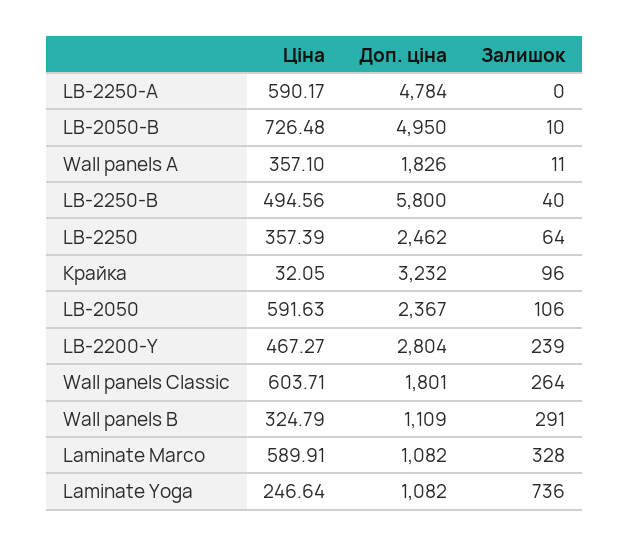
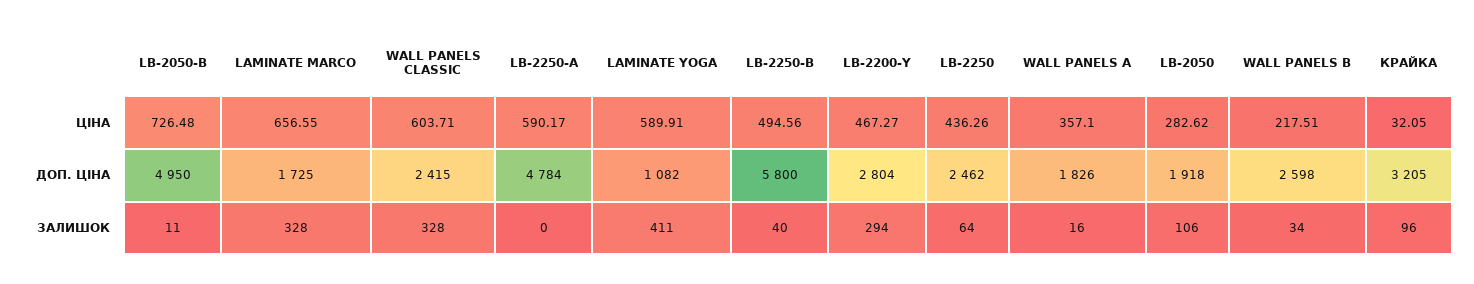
Залишок, LB-2050-В: 10 -> 11
Залишок, Wall panels А: 11 -> 16
Ціна, LB-2250: 357.39 -> 436.26
Доп. ціна, Крайка: 3232 -> 3205
Ціна, LB-2050: 591.63 -> 282.62
Доп. ціна, LB-2050: 2367 -> 1918
Залишок, LB-2200-Y: 239 -> 294
Доп. ціна, Wall panels Classic: 1801 -> 2415
Залишок, Wall panels Classic: 264 -> 328
Ціна, Wall panels B: 324.79 -> 217.51
Доп. ціна, Wall panels B: 1109 -> 2598
Залишок, Wall panels B: 291 -> 34
Ціна, Laminate Marco: 589.91 -> 656.55
Доп. ціна, Laminate Marco: 1082 -> 1725
Ціна, Laminate Yoga: 246.64 -> 589.91
Залишок, Laminate Yoga: 736 -> 411

